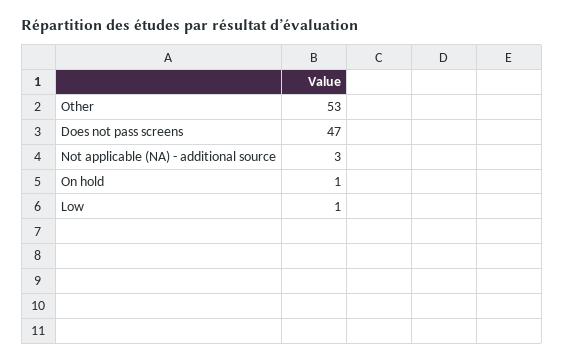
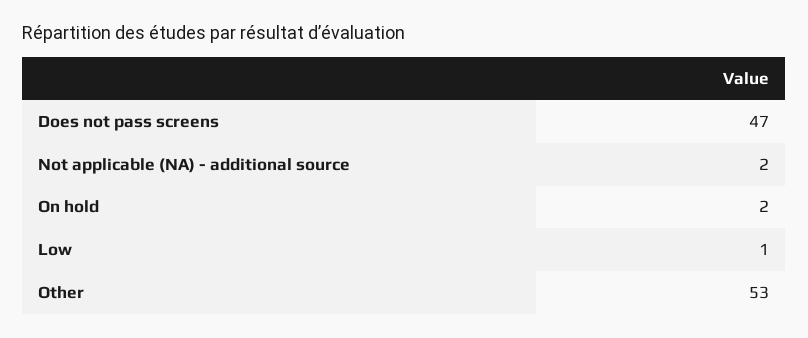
Not applicable (NA) - additional source: 3 -> 2
On hold: 1 -> 2

